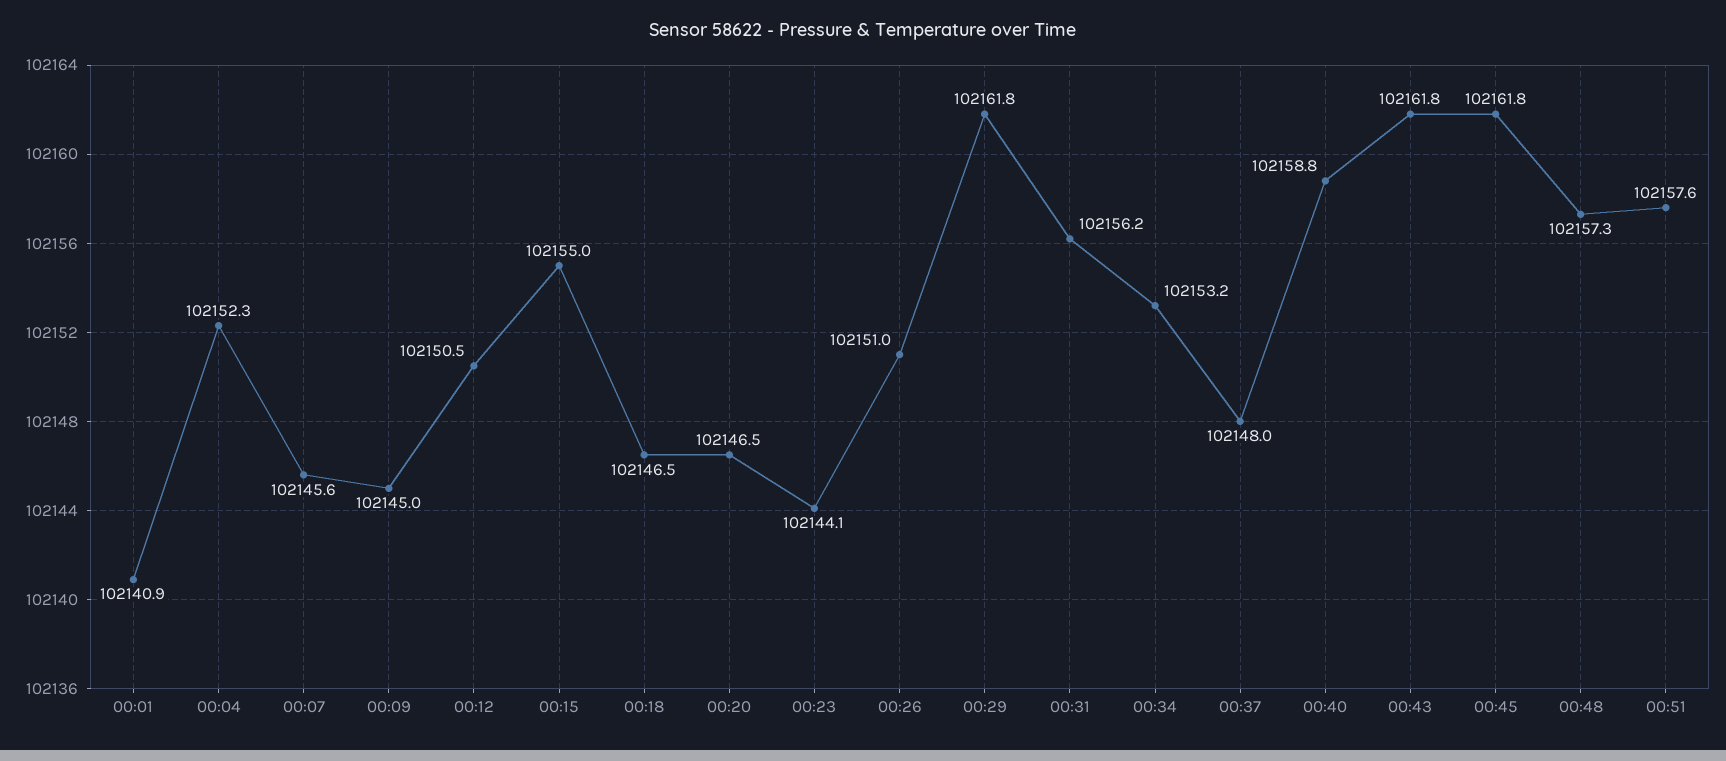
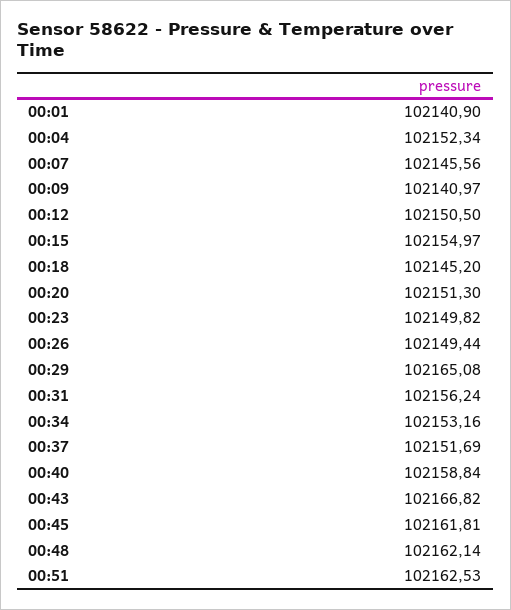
00:09: 102145 -> 102140.97
00:18: 102146.5 -> 102145.2
00:20: 102146.5 -> 102151.3
00:23: 102144.1 -> 102149.82
00:26: 102151 -> 102149.44
00:29: 102161.8 -> 102165.08
00:37: 102148 -> 102151.69
00:43: 102161.8 -> 102166.82
00:48: 102157.3 -> 102162.14
00:51: 102157.6 -> 102162.53

